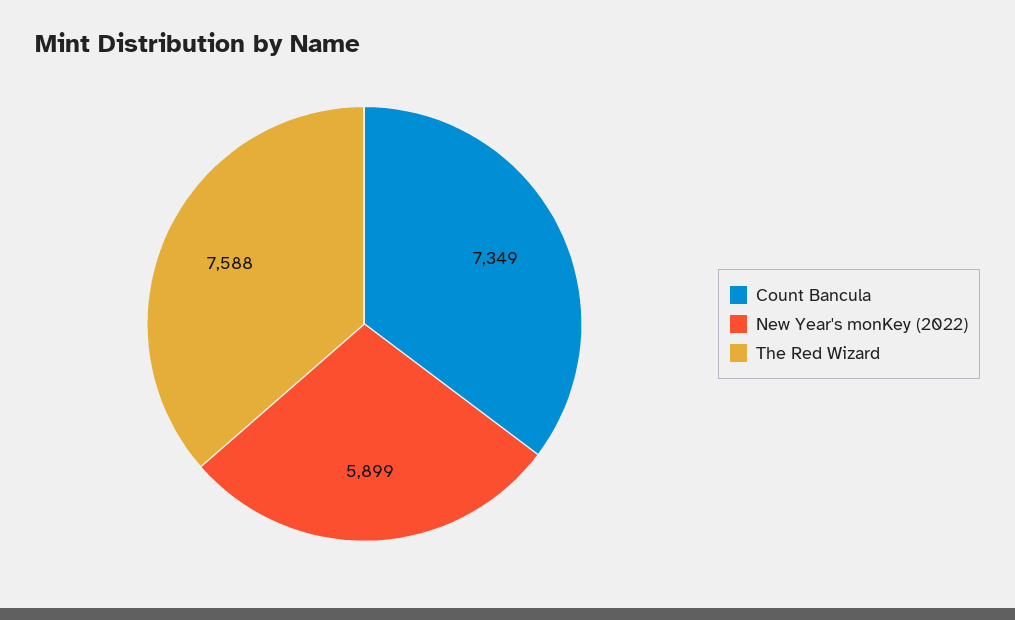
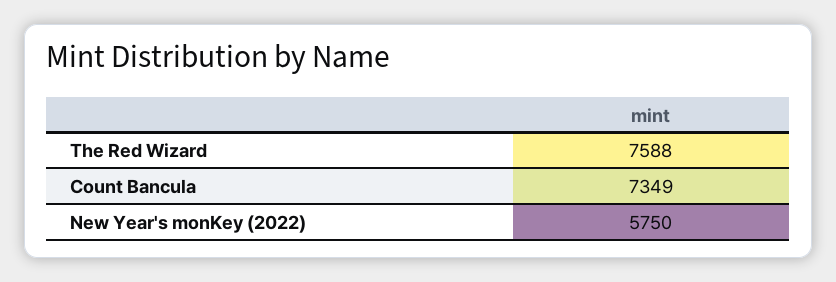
New Year's monKey (2022): 5899 -> 5750

